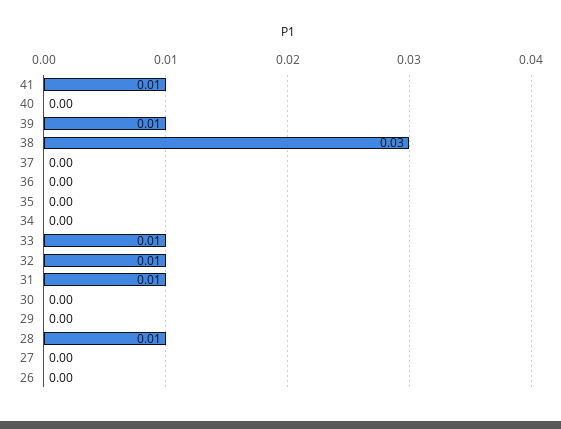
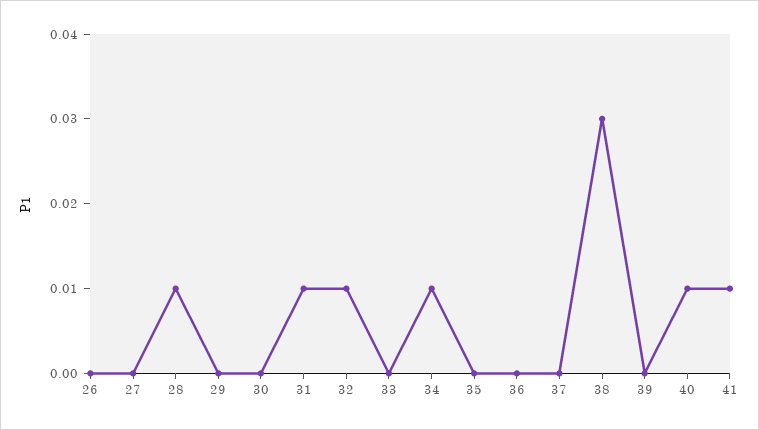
40: 0 -> 0.01
39: 0.01 -> 0
34: 0 -> 0.01
33: 0.01 -> 0

